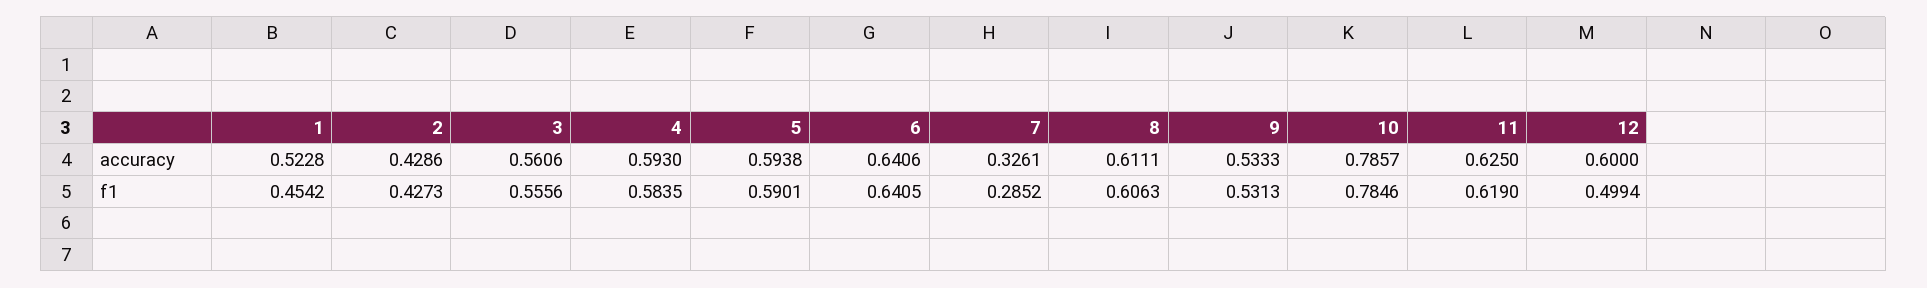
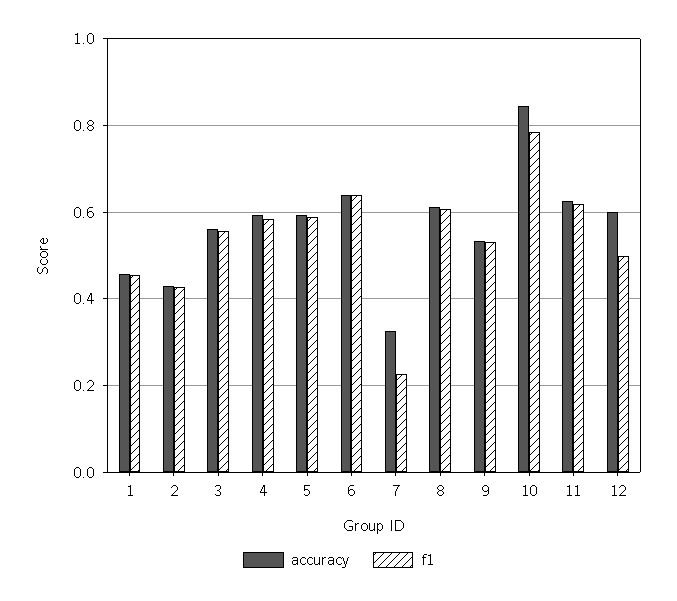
accuracy, 1: 0.5228 -> 0.46
accuracy, 10: 0.7857 -> 0.84
f1, 7: 0.2852 -> 0.22

